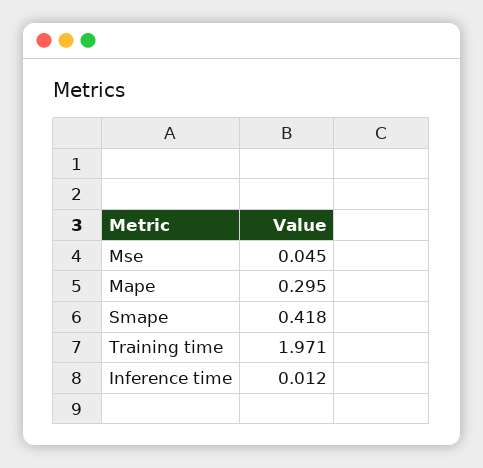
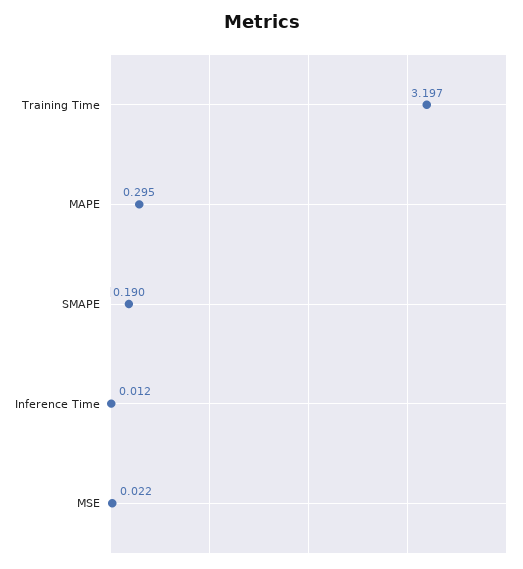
Mse: 0.045 -> 0.022
Smape: 0.418 -> 0.19
Training time: 1.971 -> 3.197

